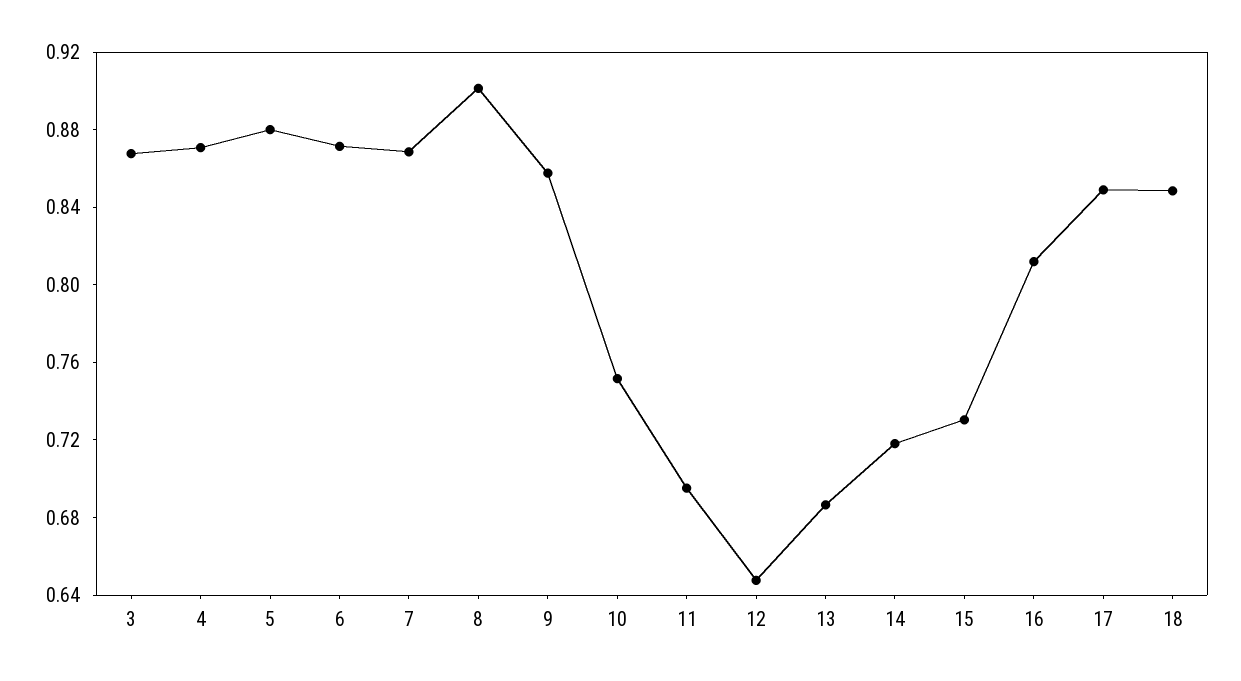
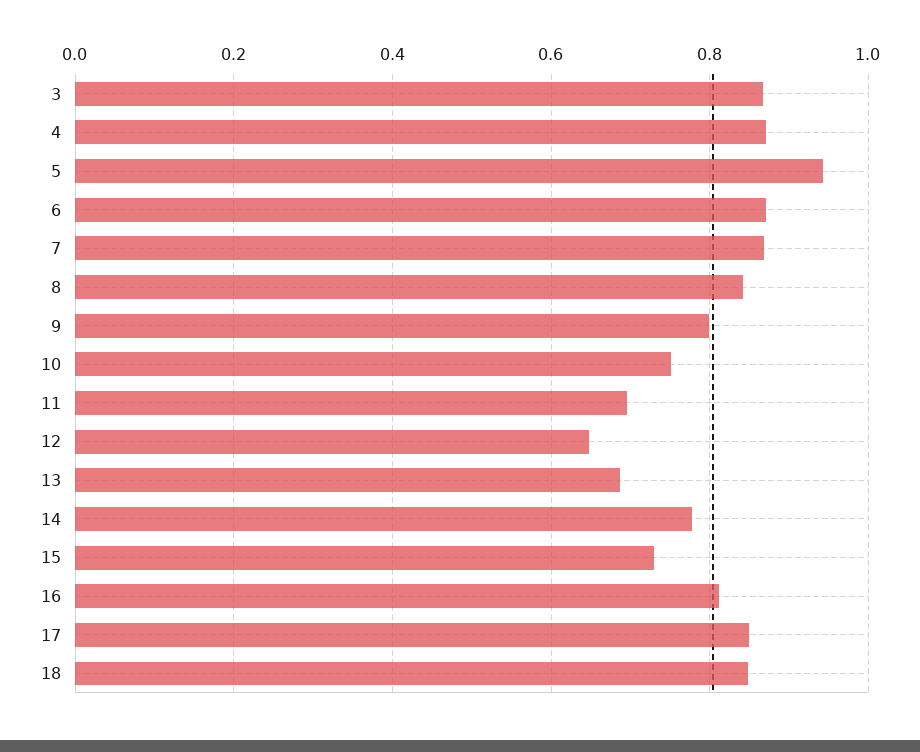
5: 0.88 -> 0.94
8: 0.9 -> 0.84
9: 0.86 -> 0.8
14: 0.72 -> 0.78

